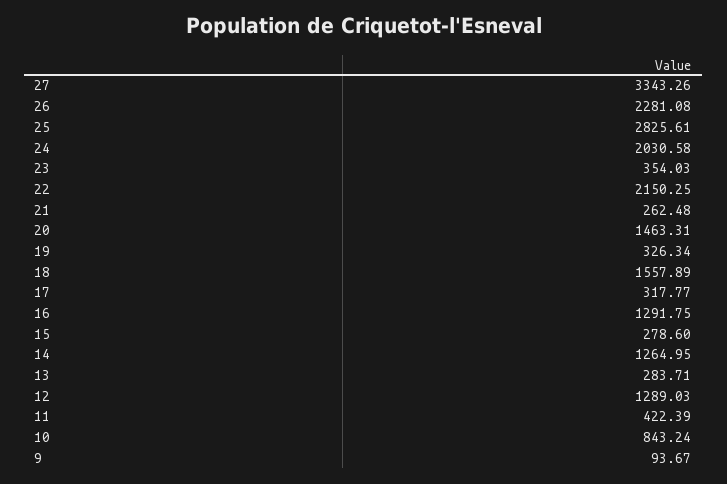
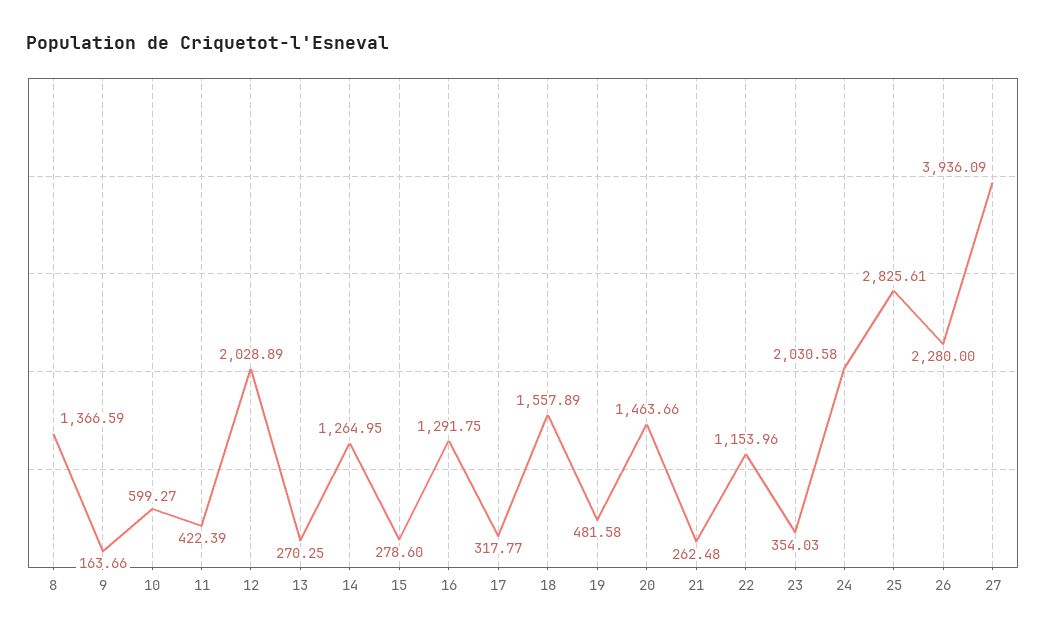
27: 3343.26 -> 3936.09
26: 2281.08 -> 2280
22: 2150.25 -> 1153.96
20: 1463.31 -> 1463.66
19: 326.34 -> 481.58
13: 283.71 -> 270.25
12: 1289.03 -> 2028.89
10: 843.24 -> 599.27
9: 93.67 -> 163.66
8: none -> 1366.59

